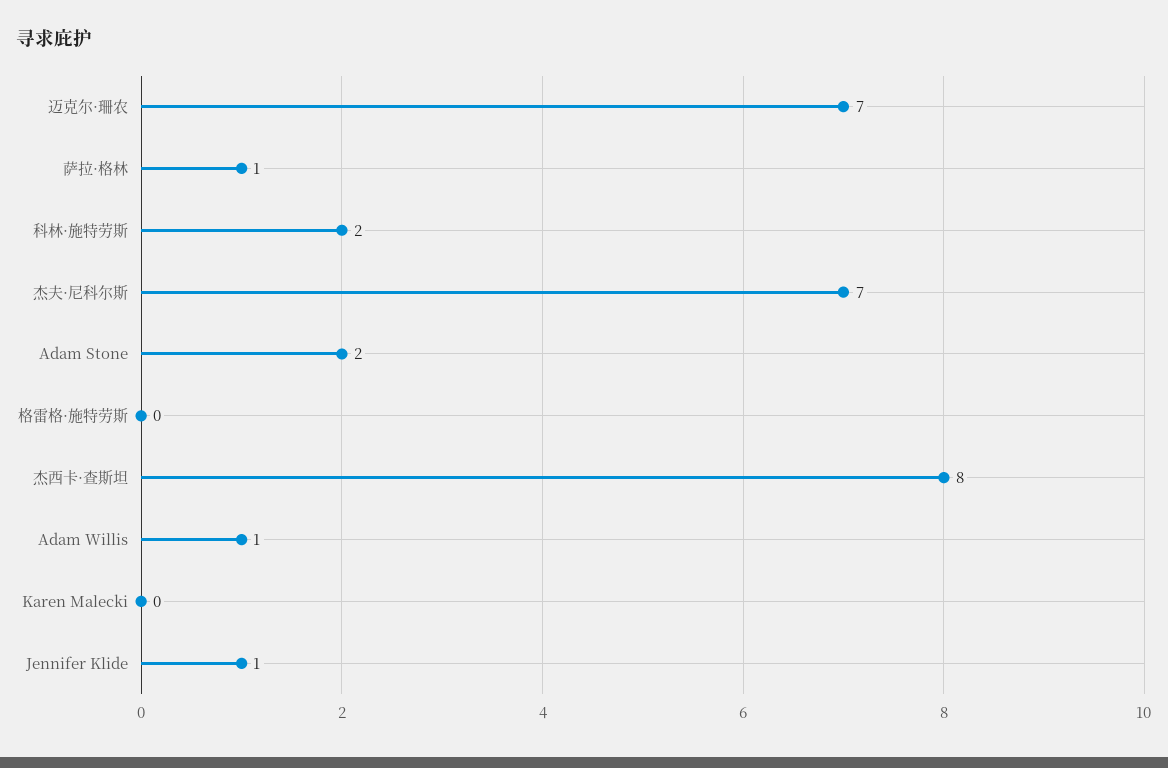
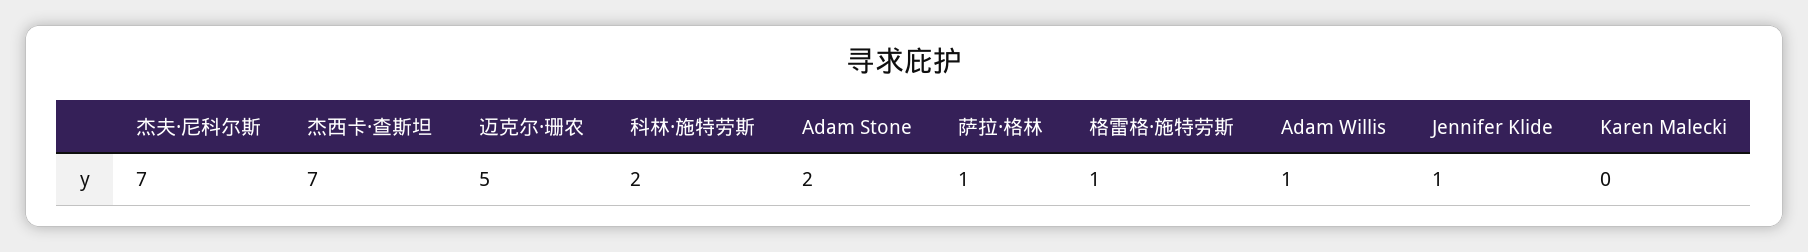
迈克尔·珊农: 7 -> 5
格雷格·施特劳斯: 0 -> 1
杰西卡·查斯坦: 8 -> 7

